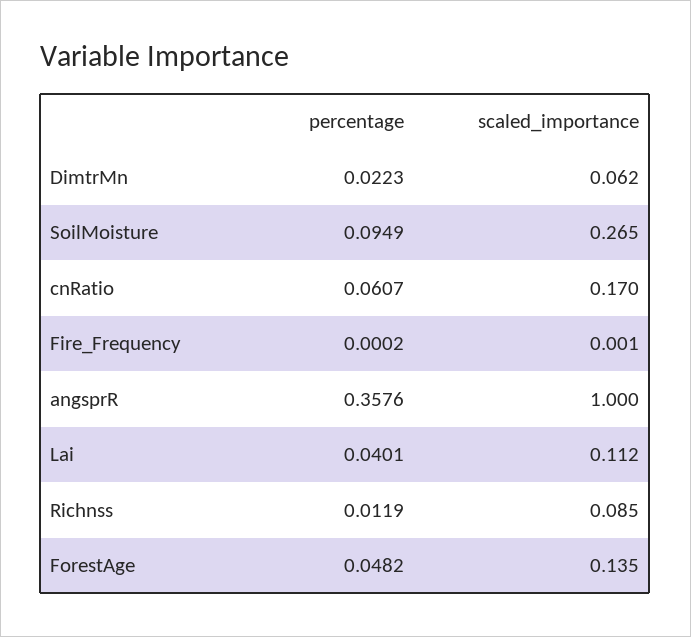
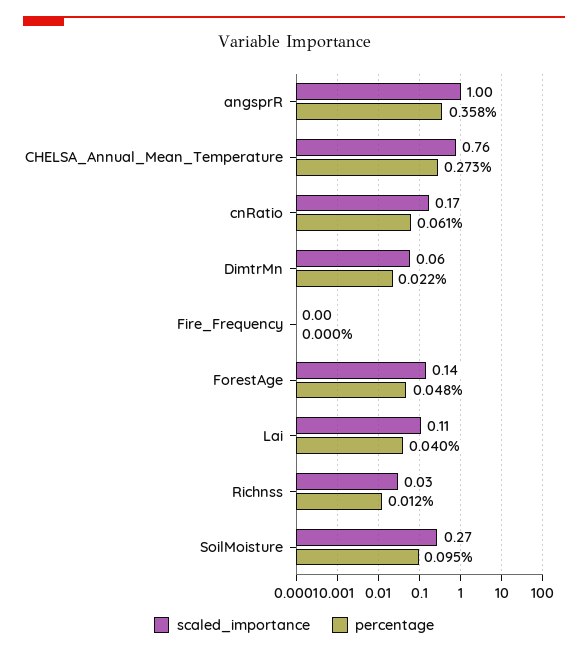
scaled_importance, Richnss: 0.085 -> 0.03
scaled_importance, CHELSA_Annual_Mean_Temperature: none -> 0.76
percentage, CHELSA_Annual_Mean_Temperature: none -> 0.273

